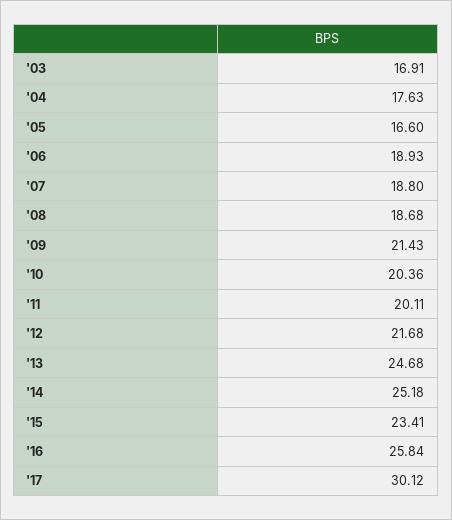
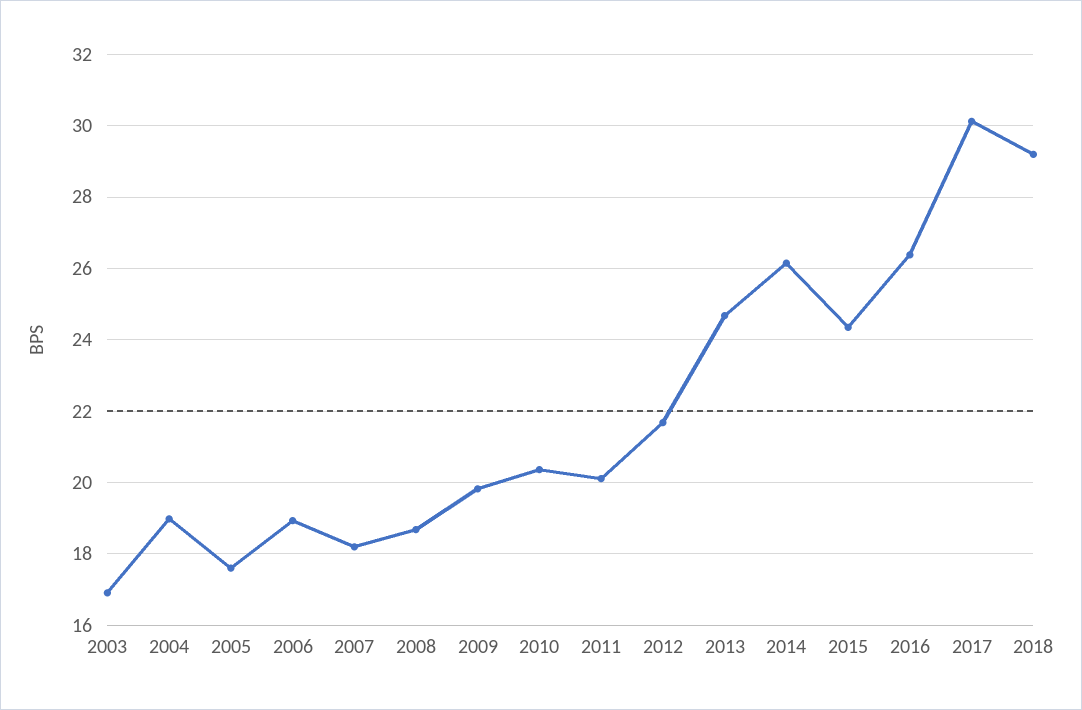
'04: 17.63 -> 19
'05: 16.6 -> 17.6
'07: 18.8 -> 18.2
'09: 21.43 -> 19.8
'14: 25.18 -> 26.2
'15: 23.41 -> 24.4
'16: 25.84 -> 26.4
2018: none -> 29.2

